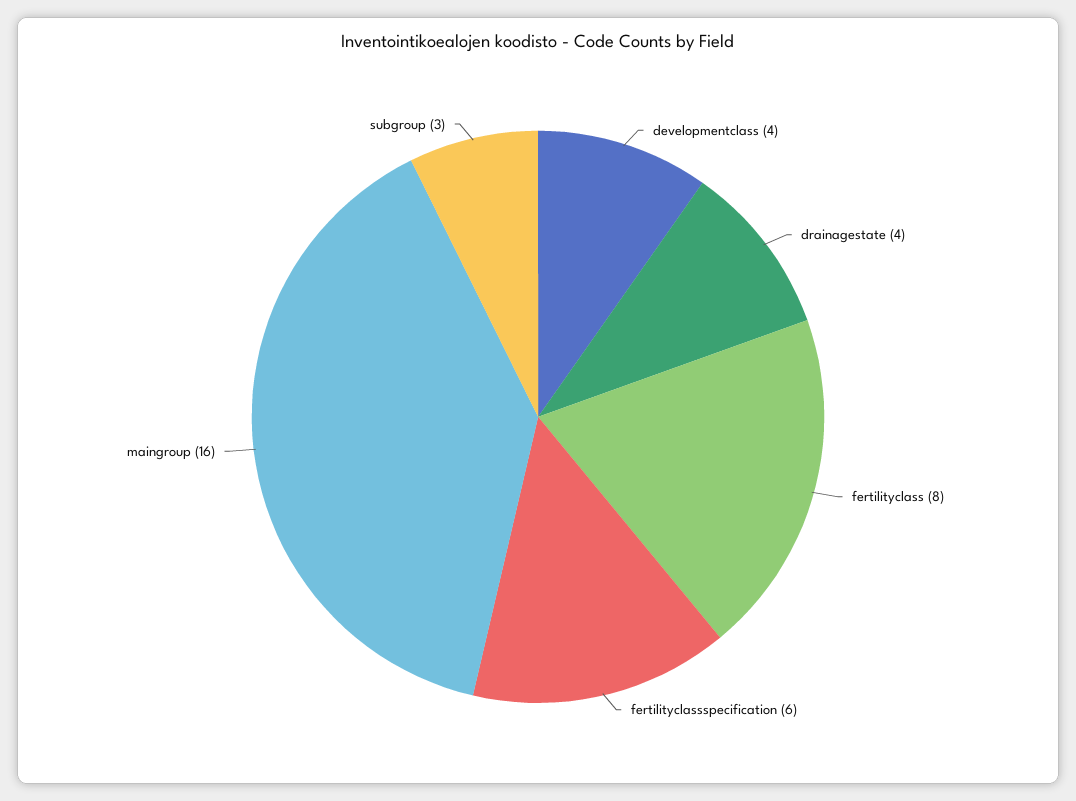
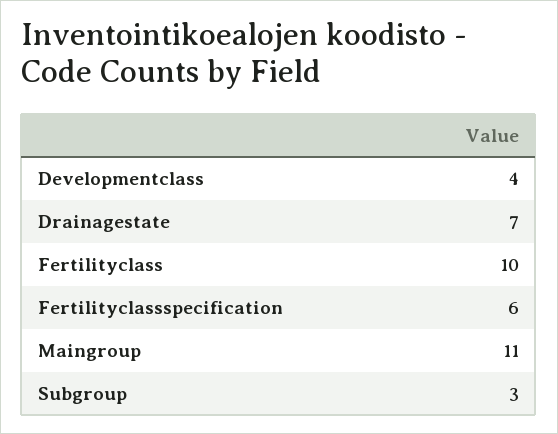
drainagestate: 4 -> 7
fertilityclass: 8 -> 10
maingroup: 16 -> 11

